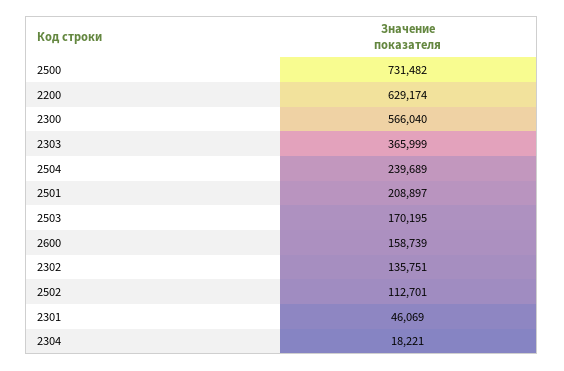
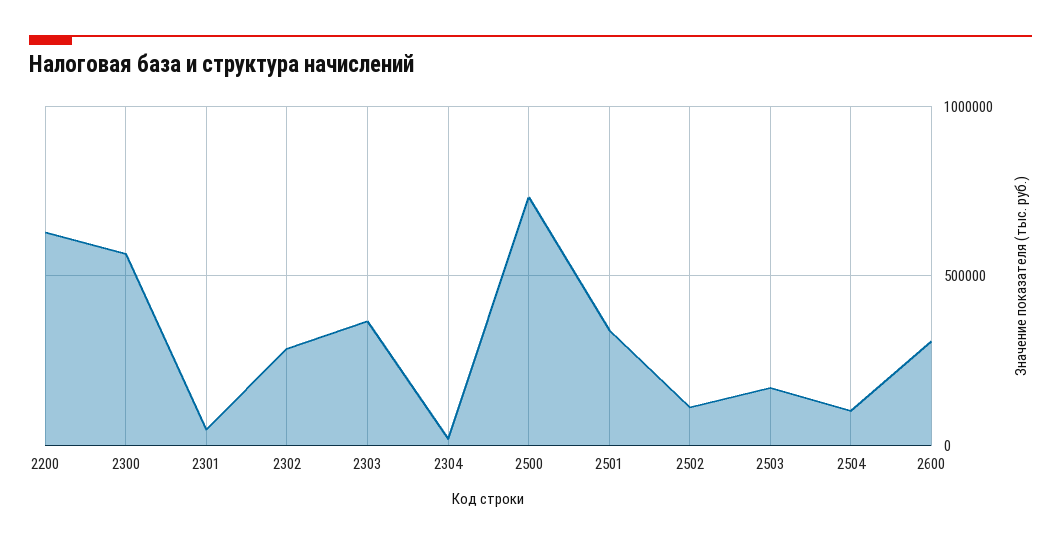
2504: 239689 -> 100000
2501: 208897 -> 350000
2600: 158739 -> 300000
2302: 135751 -> 300000

